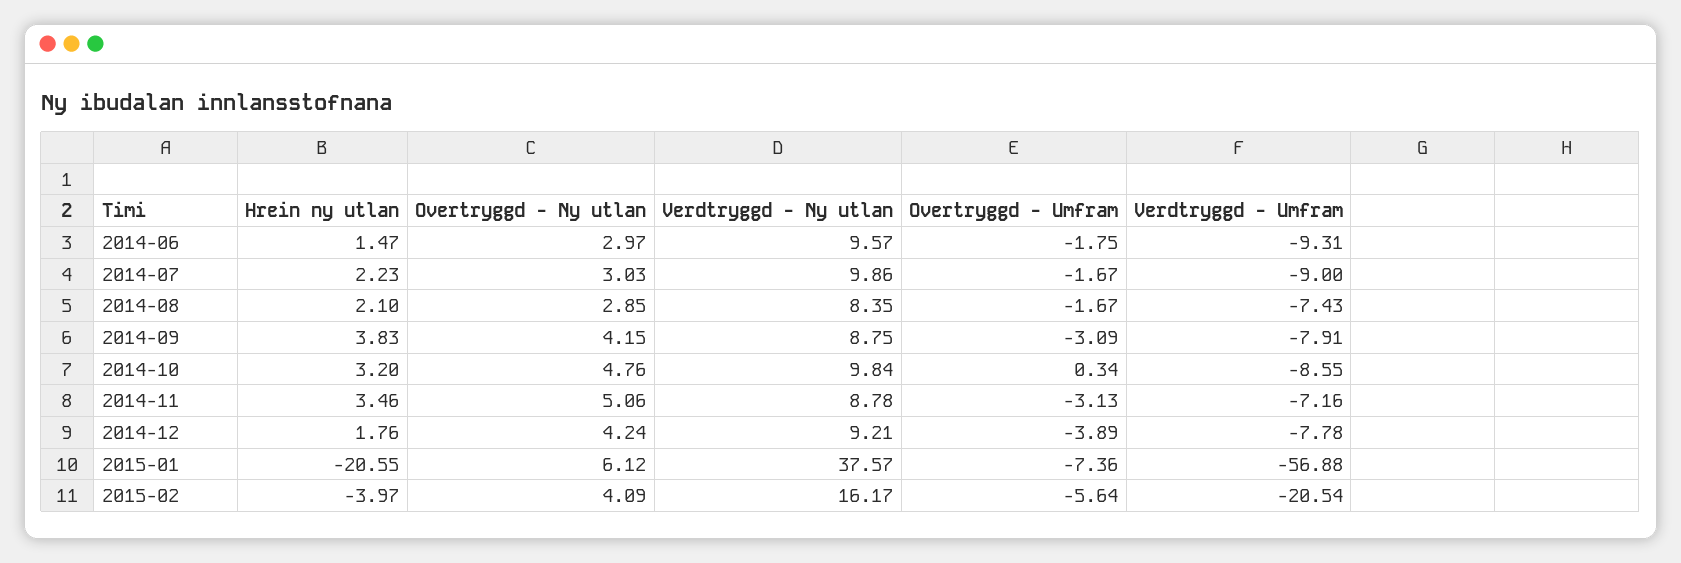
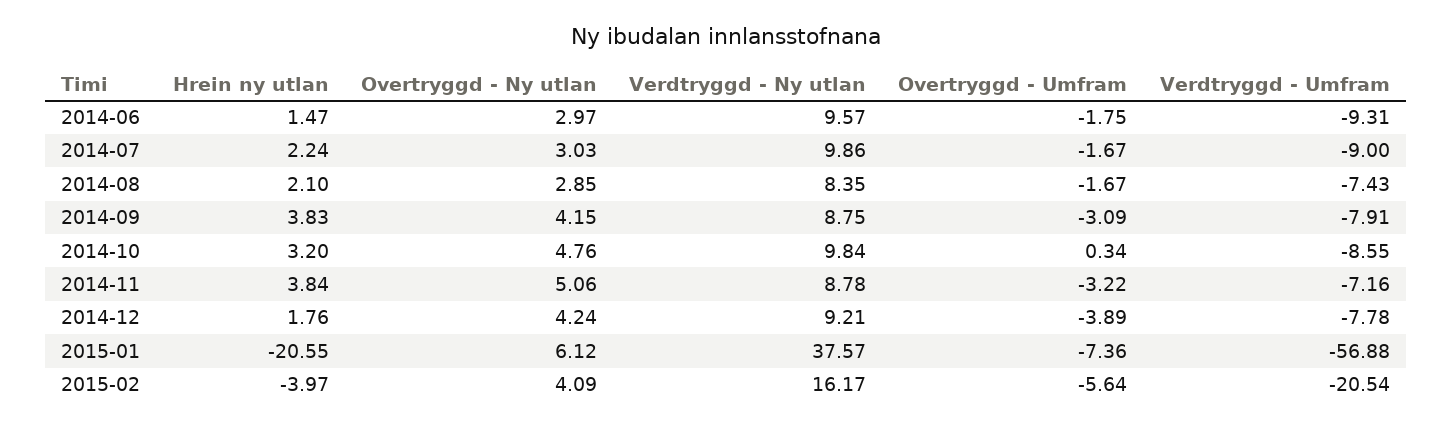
Hrein ny utlan, 2014-07: 2.23 -> 2.24
Hrein ny utlan, 2014-11: 3.46 -> 3.84
Overtryggd - Umfram, 2014-11: -3.13 -> -3.22

